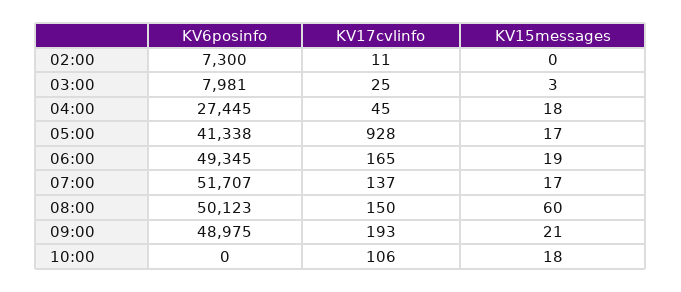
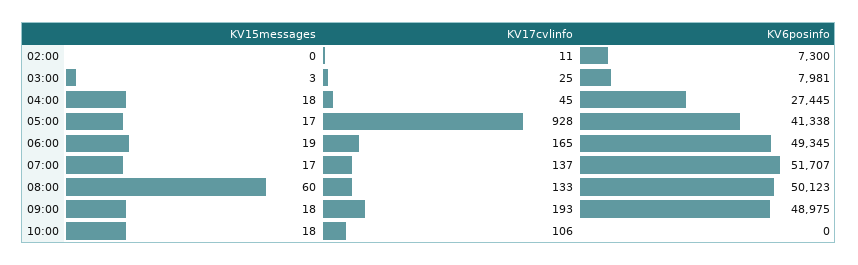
KV17cvlinfo, 08:00: 150 -> 133
KV15messages, 09:00: 21 -> 18

